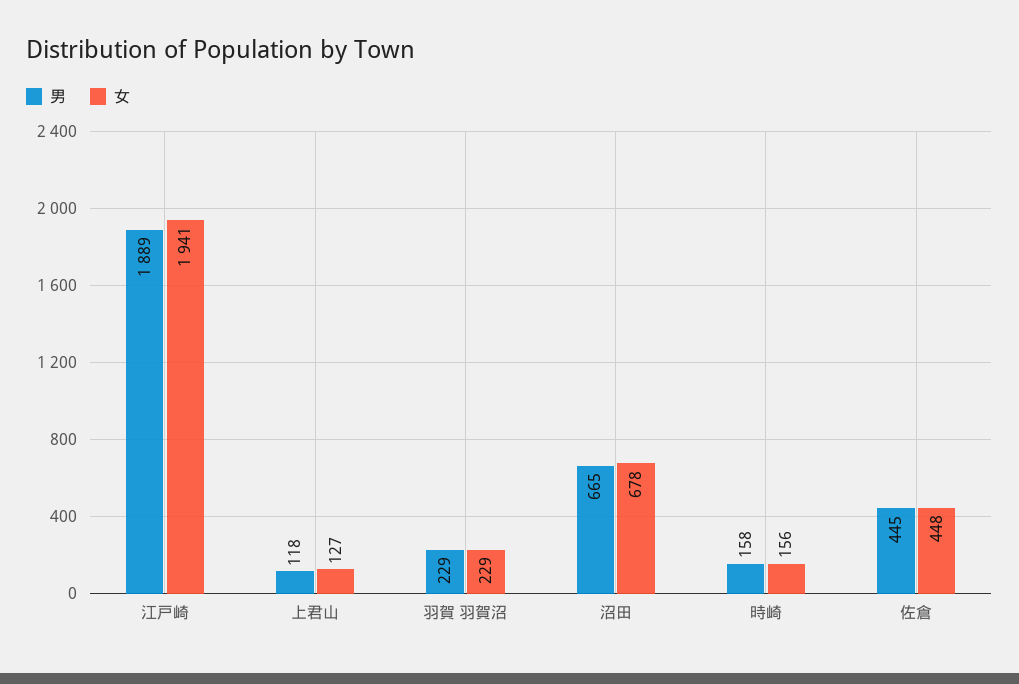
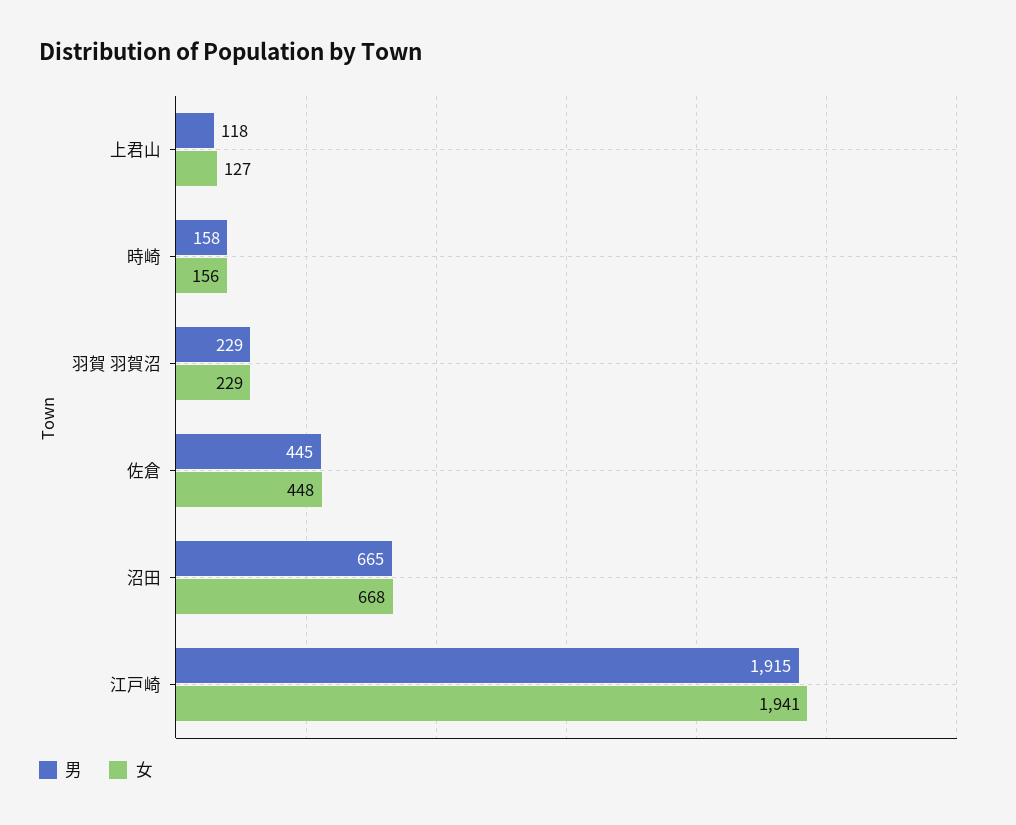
男, 江戸崎: 1889 -> 1915
女, 沼田: 678 -> 668

